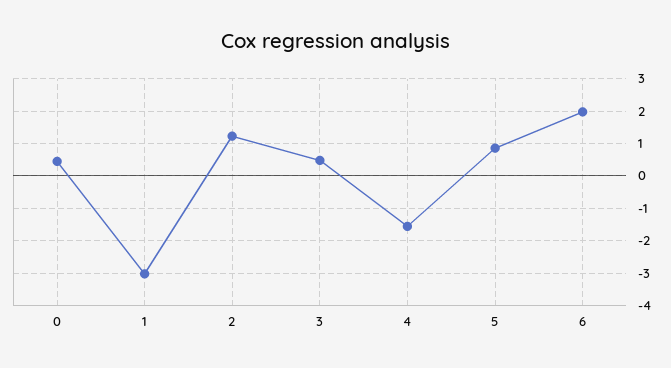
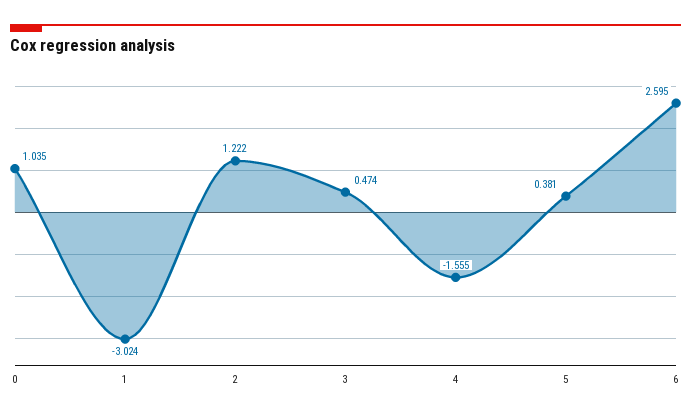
0: 0.4 -> 1.035
5: 0.8 -> 0.381
6: 2 -> 2.595

